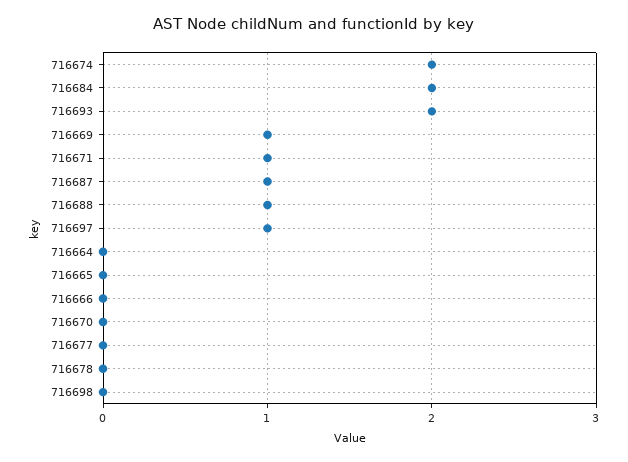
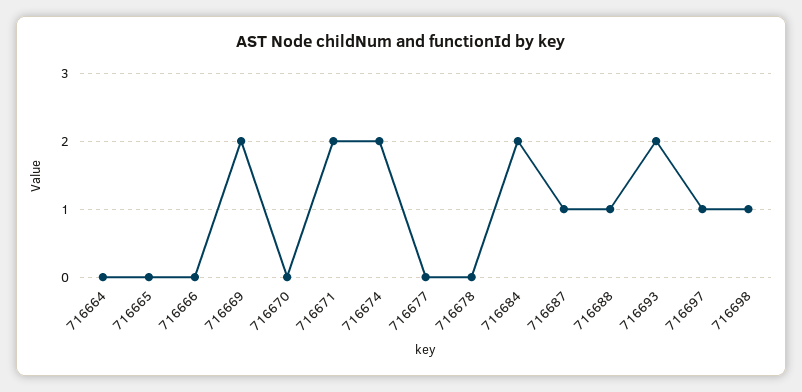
716669: 1 -> 2
716671: 1 -> 2
716698: 0 -> 1

